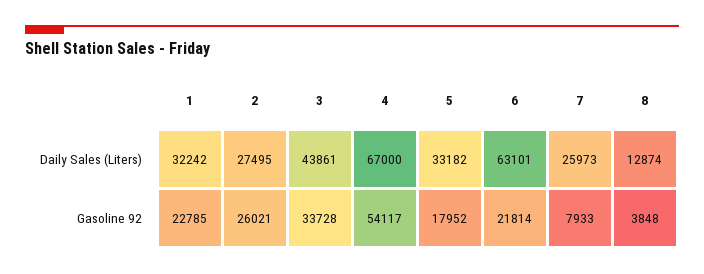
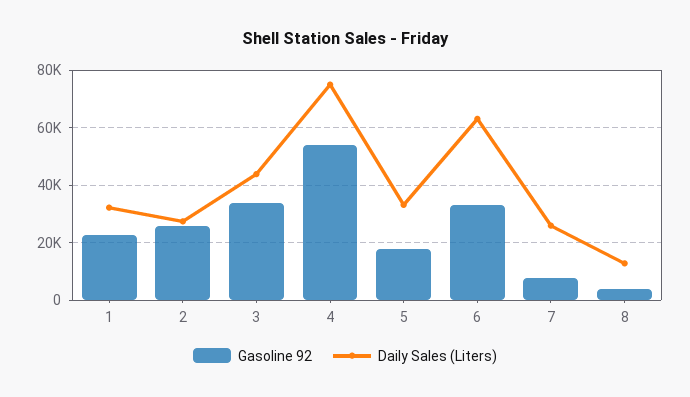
Daily Sales (Liters), 4: 67000 -> 75000
Gasoline 92, 6: 21814 -> 32500

